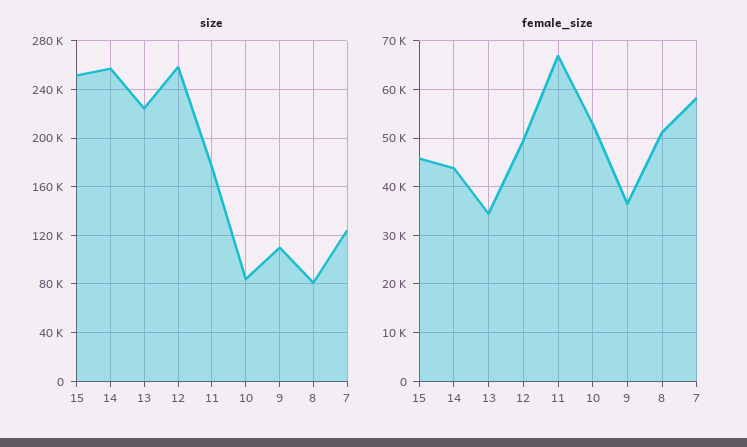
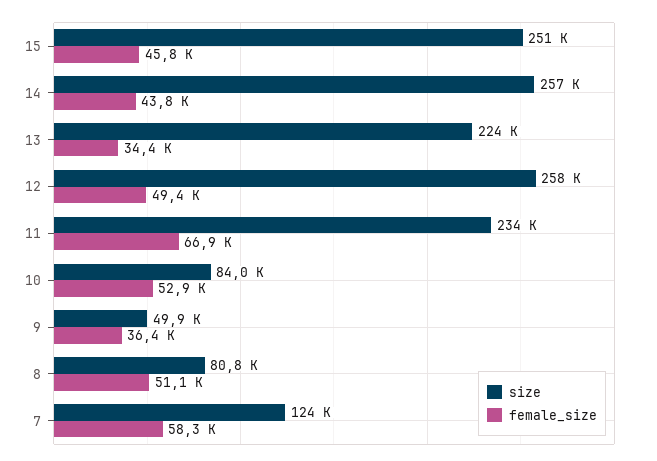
size, 11: 175000 -> 234000
size, 9: 110000 -> 49900

